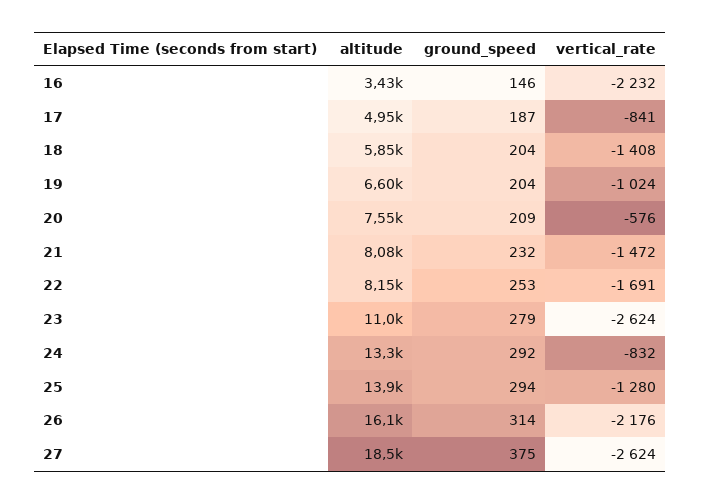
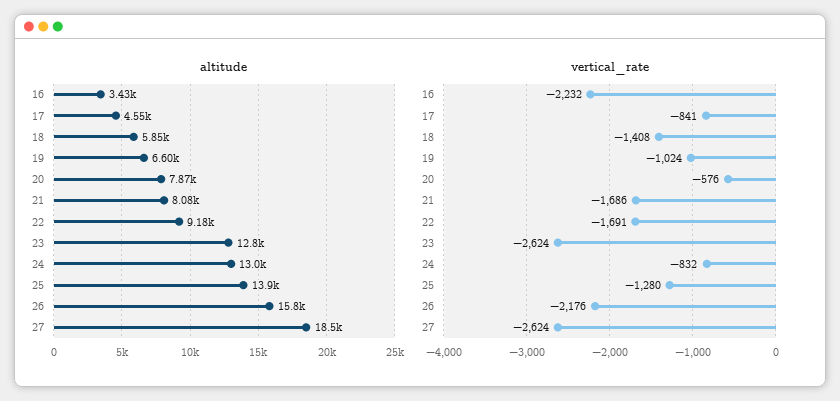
ground_speed, 16: 146 -> none
altitude, 17: 4950 -> 4550
ground_speed, 17: 187 -> none
ground_speed, 18: 204 -> none
ground_speed, 19: 204 -> none
altitude, 20: 7550 -> 7870
ground_speed, 20: 209 -> none
ground_speed, 21: 232 -> none
vertical_rate, 21: -1472 -> -1686
altitude, 22: 8150 -> 9180
ground_speed, 22: 253 -> none
altitude, 23: 11000 -> 12800
ground_speed, 23: 279 -> none
altitude, 24: 13300 -> 13000
ground_speed, 24: 292 -> none
ground_speed, 25: 294 -> none
altitude, 26: 16100 -> 15800
ground_speed, 26: 314 -> none
ground_speed, 27: 375 -> none

